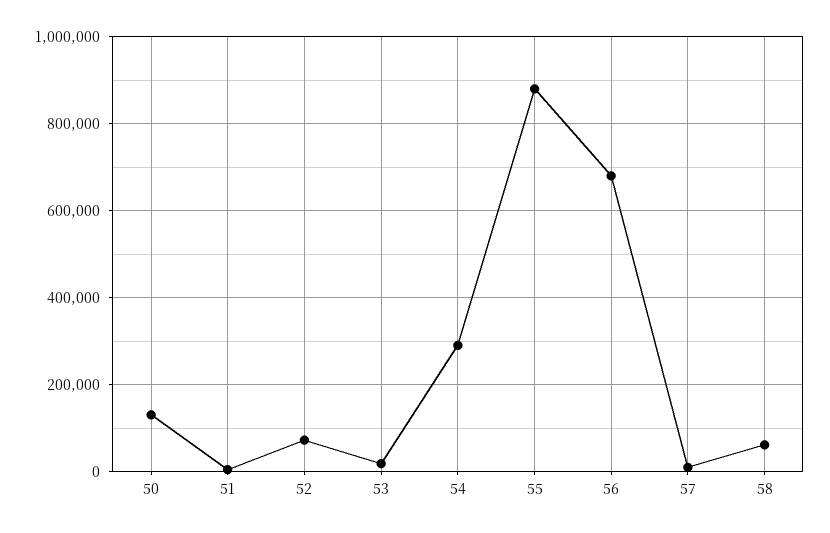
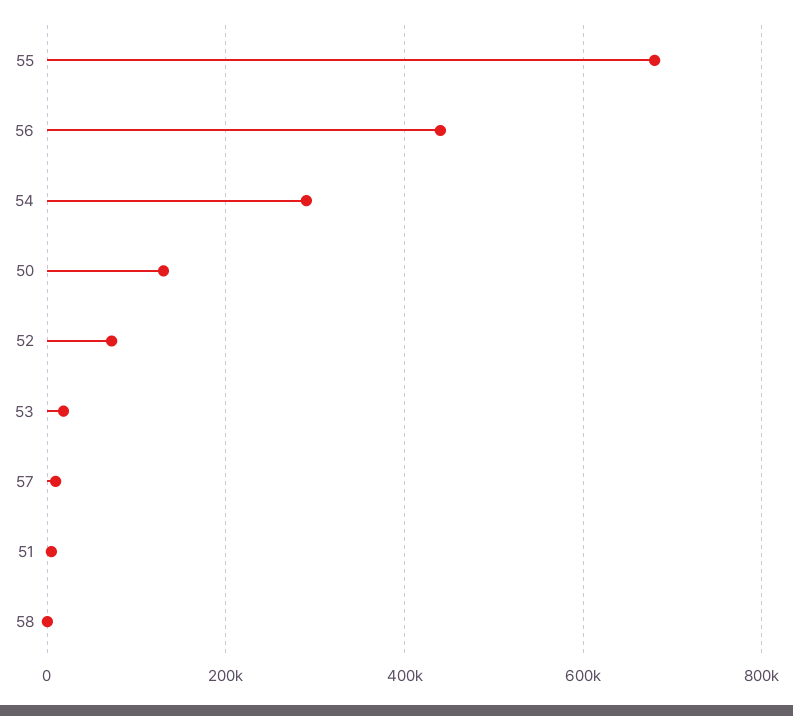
55: 880000 -> 680000
56: 680000 -> 440000
58: 60000 -> 0

